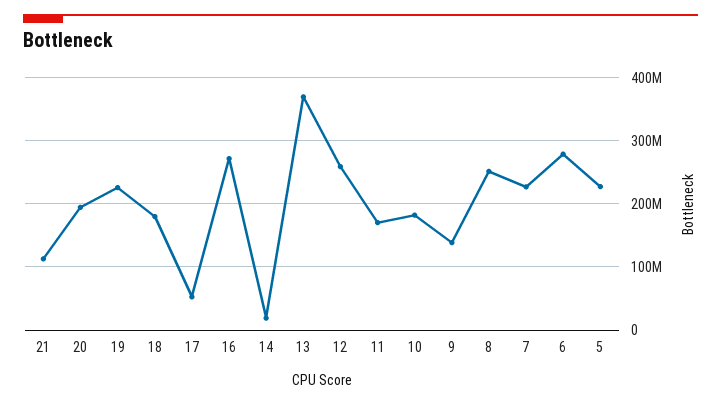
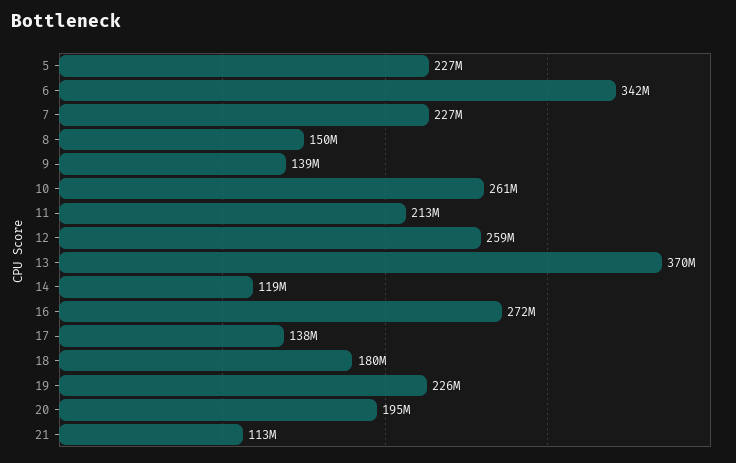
17: 50000000 -> 138000000
14: 20000000 -> 119000000
11: 170000000 -> 213000000
10: 180000000 -> 261000000
8: 250000000 -> 150000000
6: 280000000 -> 342000000

